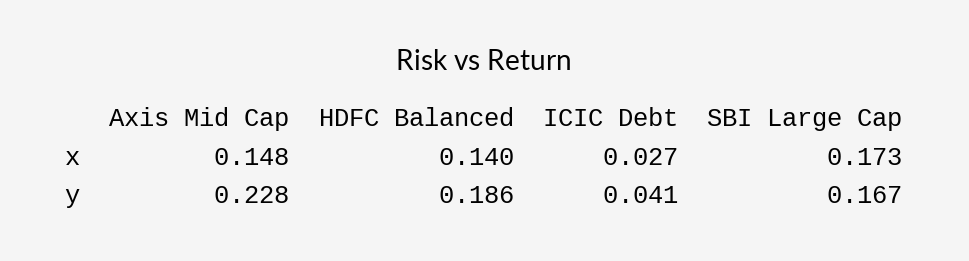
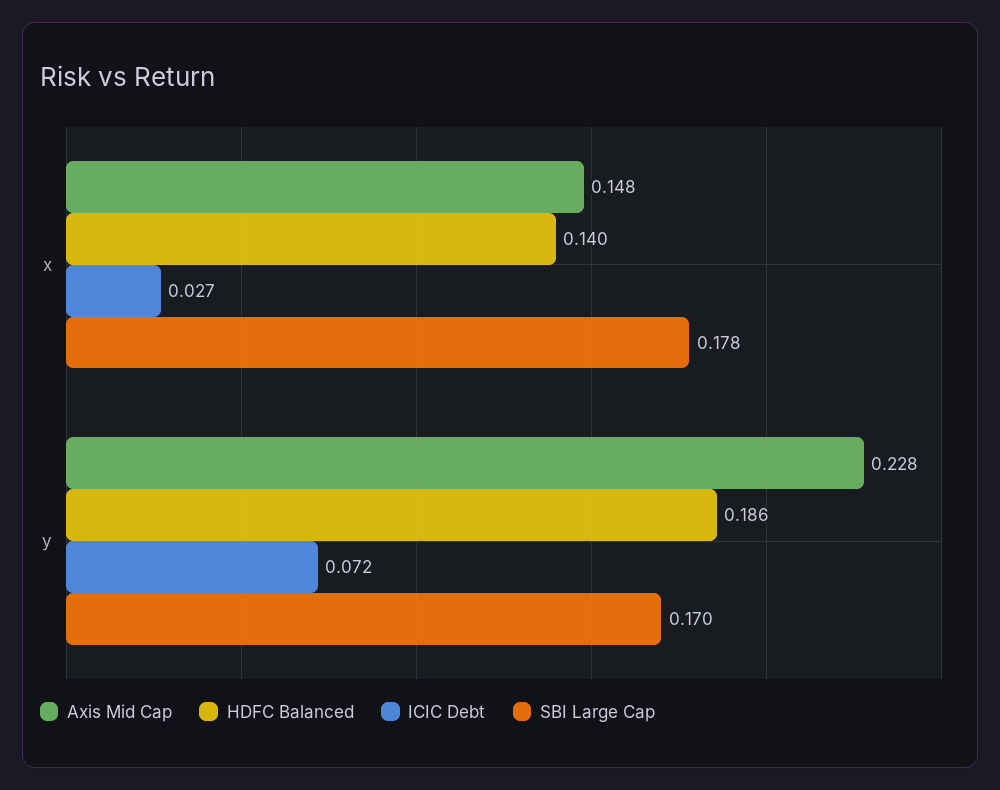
SBI Large Cap, x: 0.173 -> 0.178
ICIC Debt, y: 0.041 -> 0.072
SBI Large Cap, y: 0.167 -> 0.17

